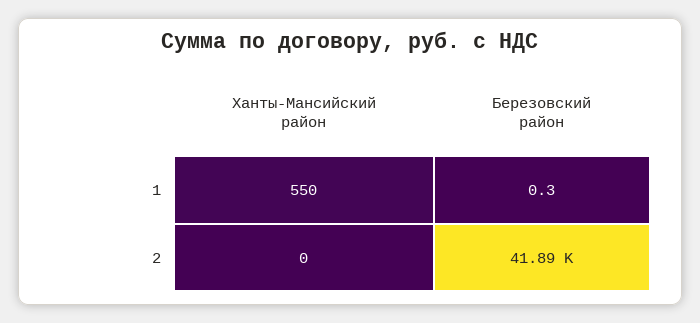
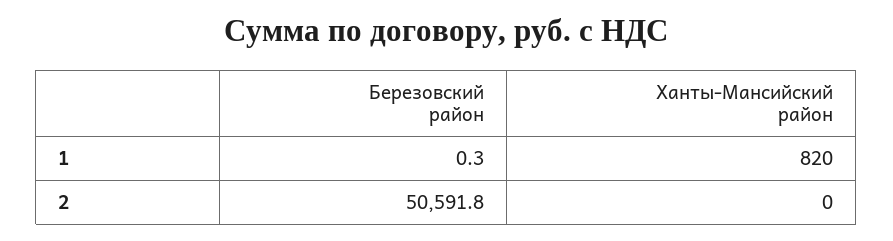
Ханты-Мансийский район, 1: 550 -> 820
Березовский район, 2: 41890 -> 50591.8

